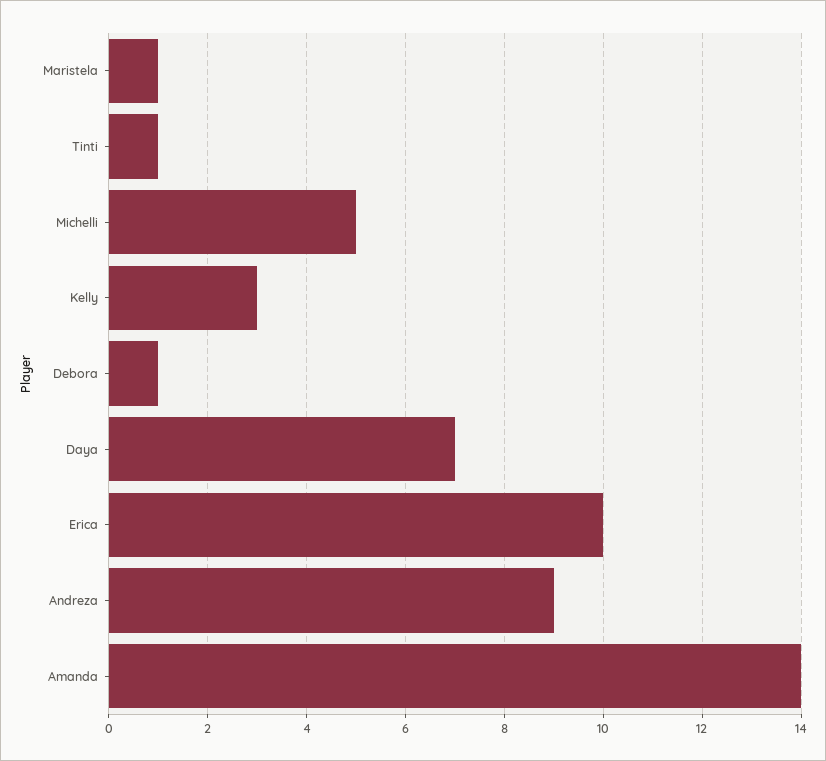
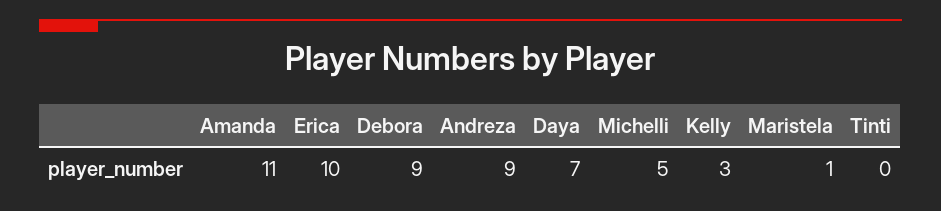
Tinti: 1 -> 0
Debora: 1 -> 9
Amanda: 14 -> 11

